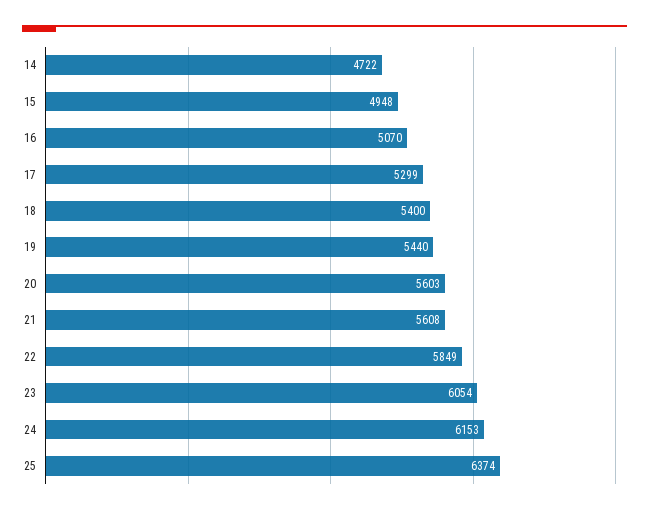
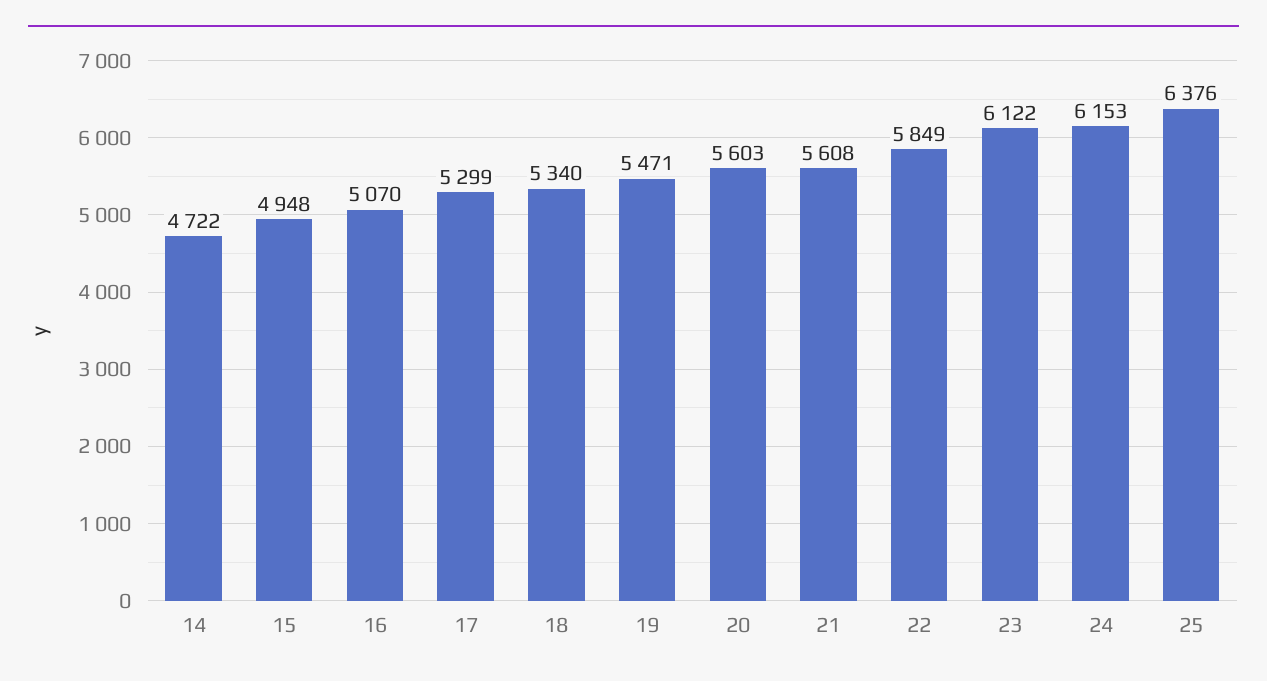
18: 5400 -> 5340
19: 5440 -> 5471
23: 6054 -> 6122
25: 6374 -> 6376

